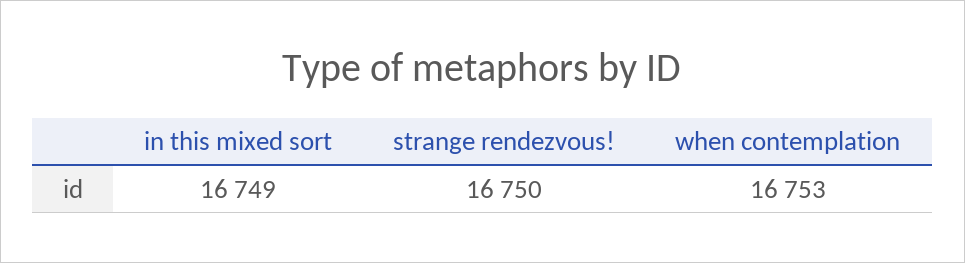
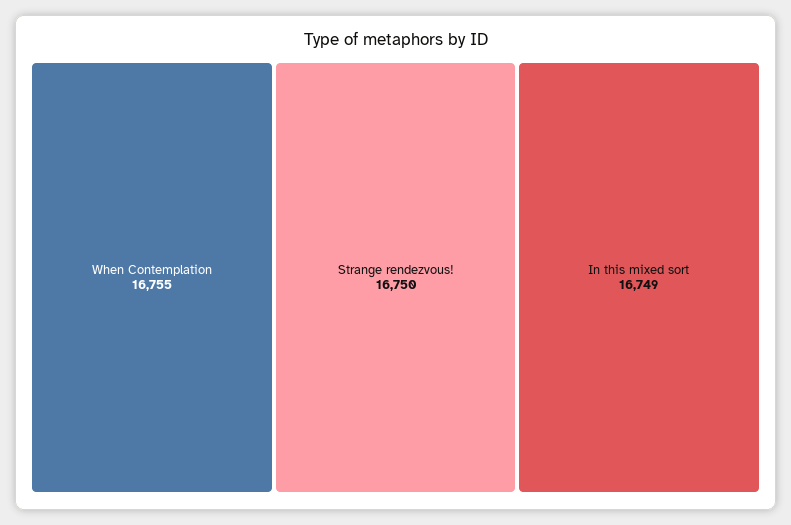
when contemplation: 16753 -> 16755

